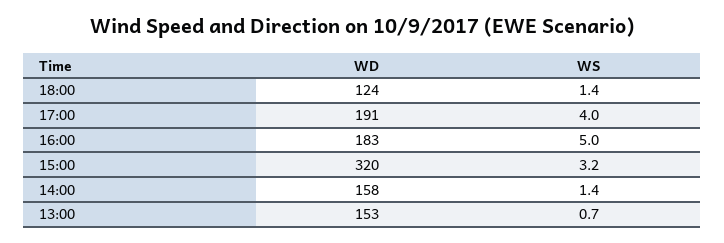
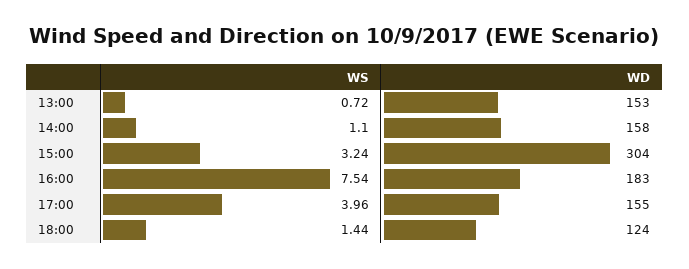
WD, 17:00: 191 -> 155
WS, 16:00: 5 -> 7.54
WD, 15:00: 320 -> 304
WS, 14:00: 1.4 -> 1.1

